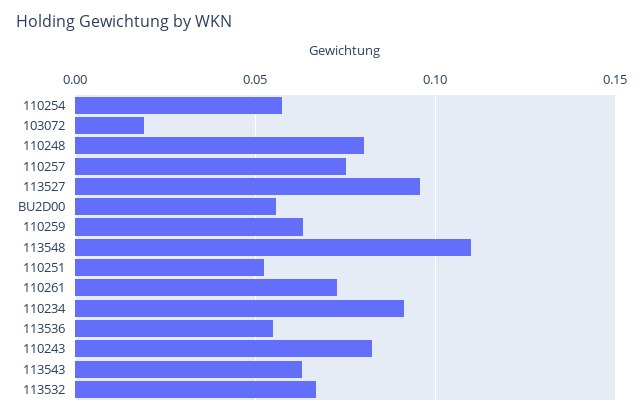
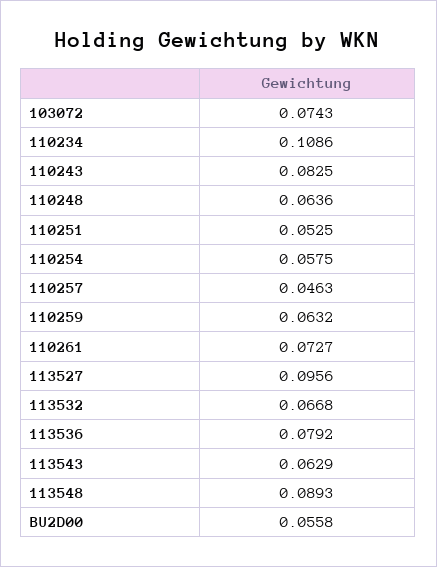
103072: 0.02 -> 0.0743
110248: 0.08 -> 0.0636
110257: 0.075 -> 0.0463
113548: 0.11 -> 0.0893
110234: 0.09 -> 0.1086
113536: 0.055 -> 0.0792

